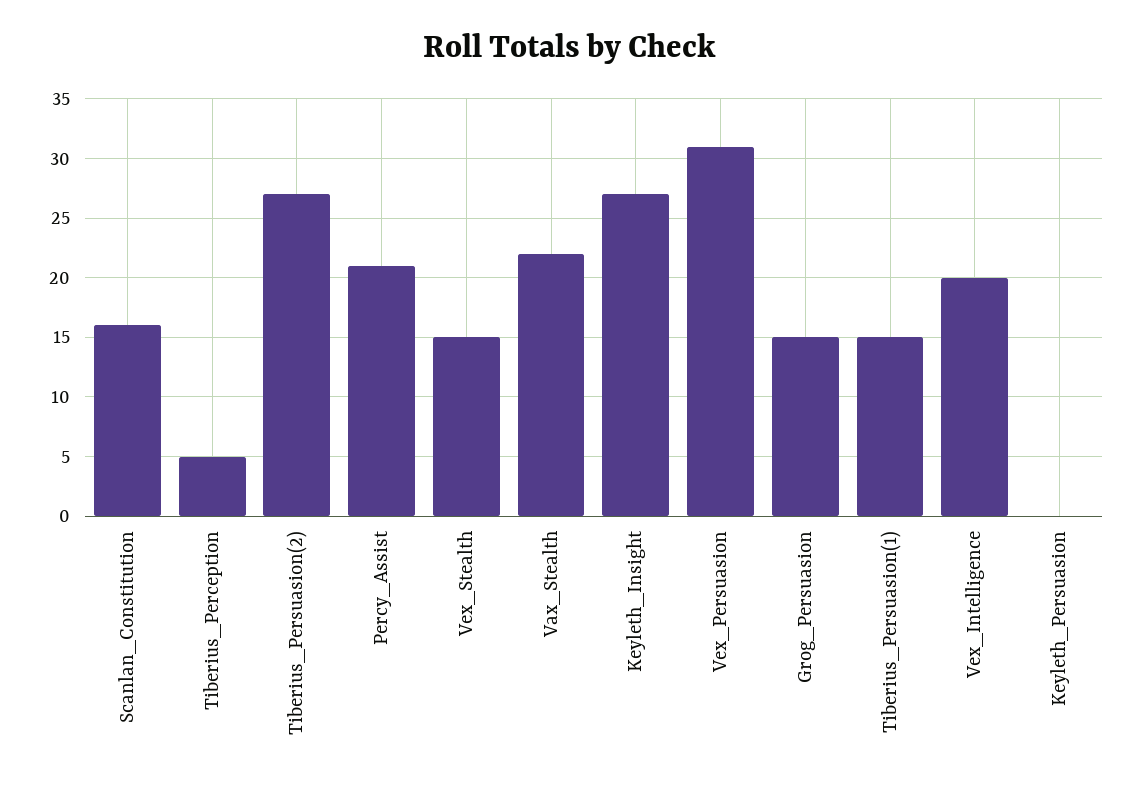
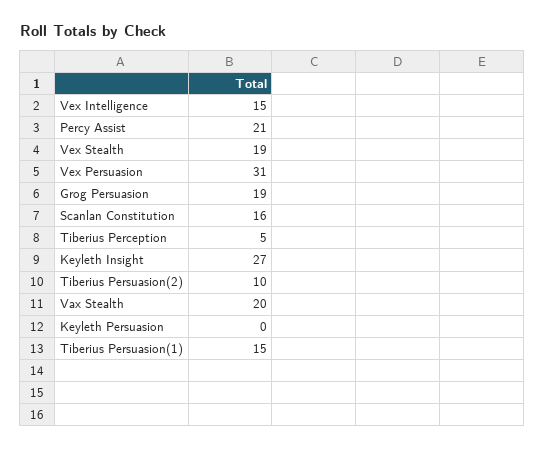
Tiberius_Persuasion(2): 27 -> 10
Vex_Stealth: 15 -> 19
Vax_Stealth: 22 -> 20
Grog_Persuasion: 15 -> 19
Vex_Intelligence: 20 -> 15

